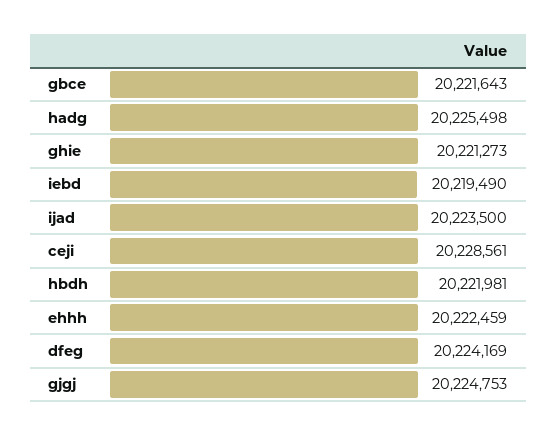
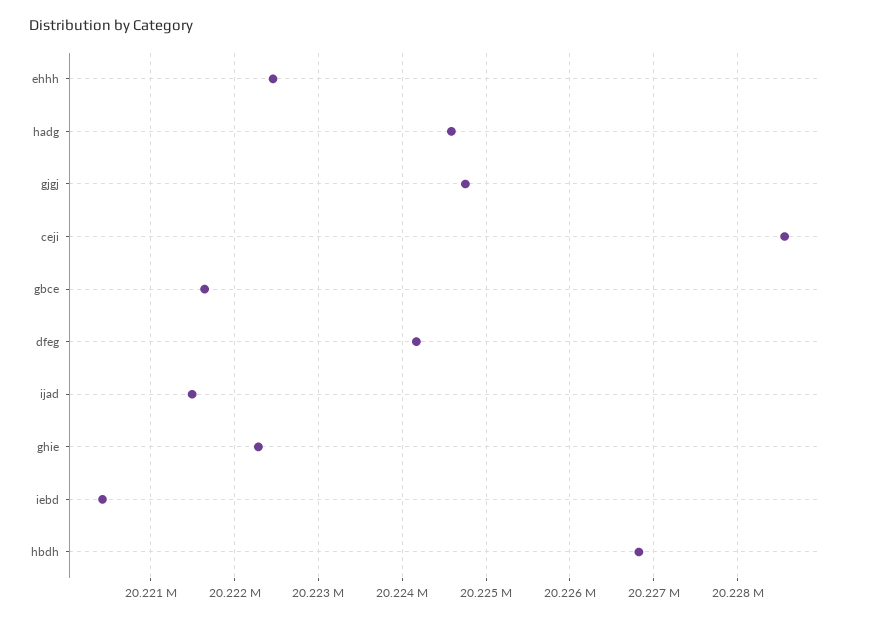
hadg: 20225498 -> 20224600
ghie: 20221273 -> 20222300
iebd: 20219490 -> 20220400
ijad: 20223500 -> 20221500
hbdh: 20221981 -> 20226800

